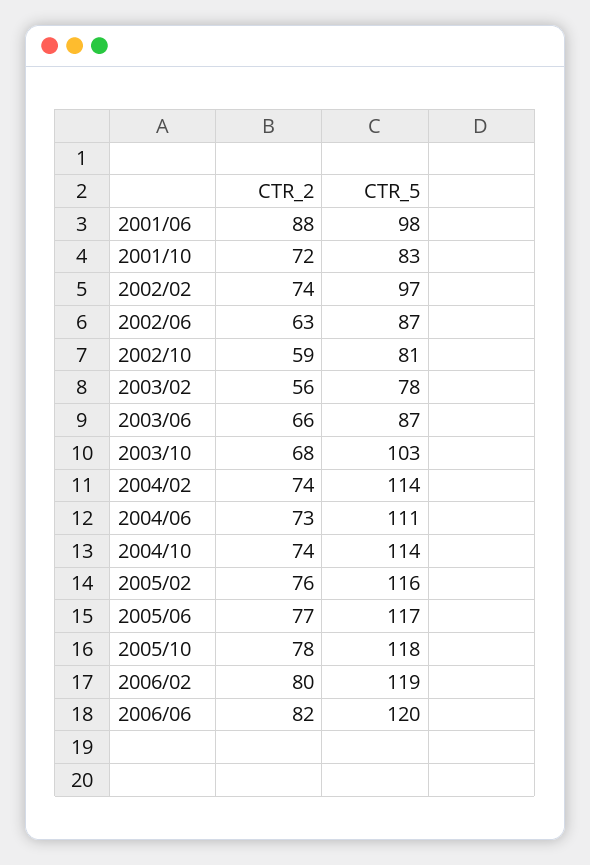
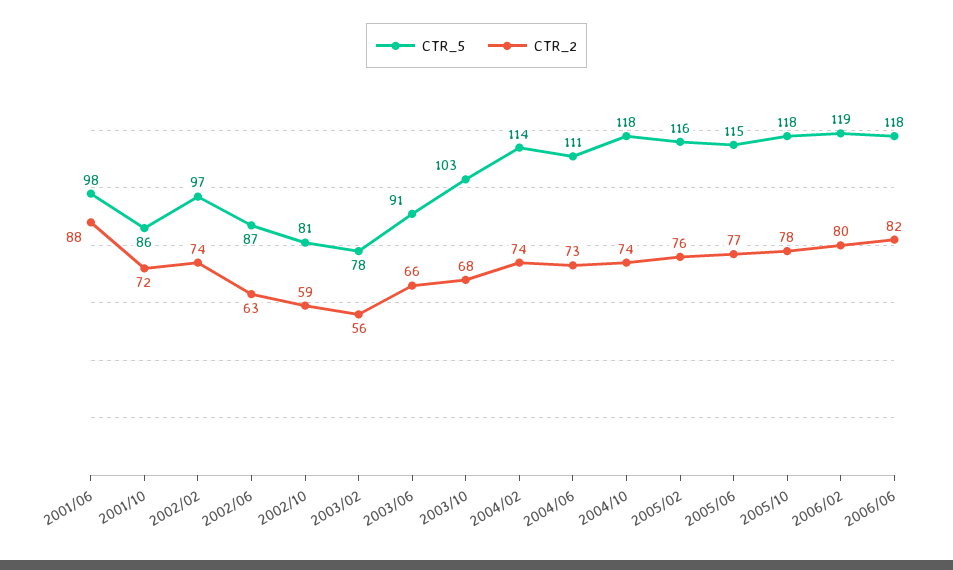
CTR_5, 2001/10: 83 -> 86
CTR_5, 2003/06: 87 -> 91
CTR_5, 2004/10: 114 -> 118
CTR_5, 2005/06: 117 -> 115
CTR_5, 2006/06: 120 -> 118

